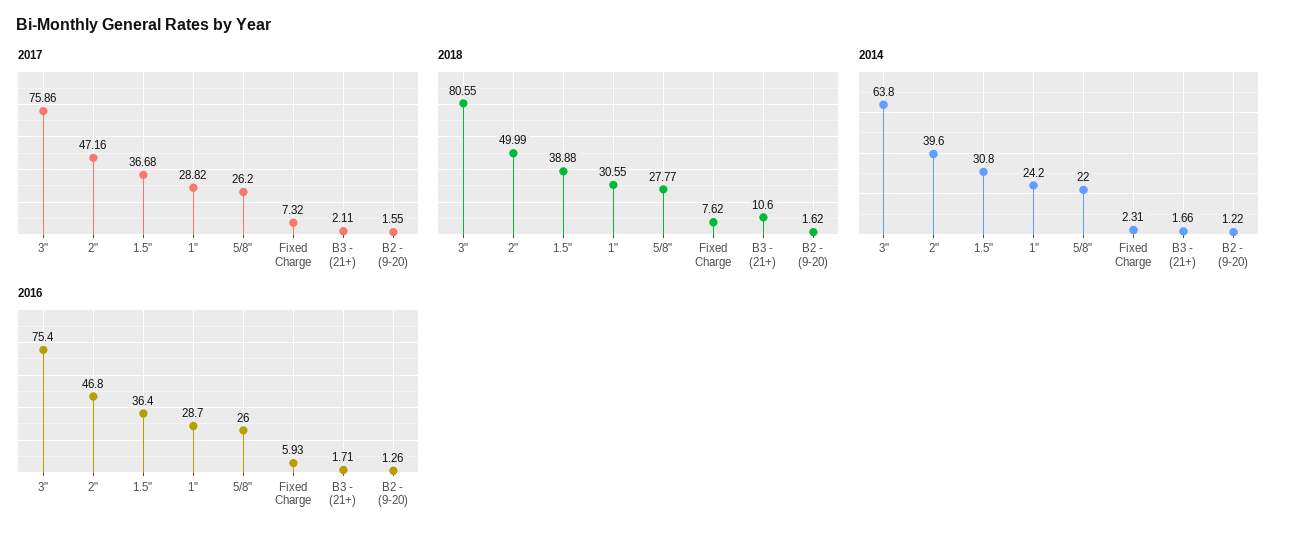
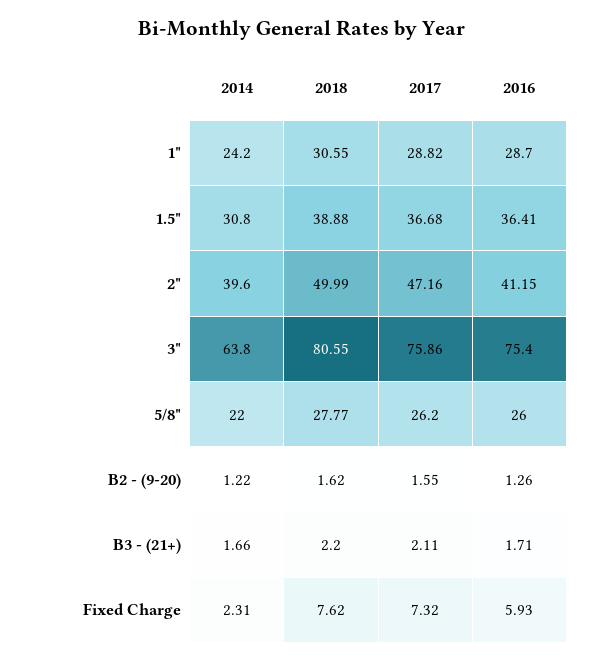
2018, B3 - (21+): 10.6 -> 2.2
2016, 2": 46.8 -> 41.15
2016, 1.5": 36.4 -> 36.41

